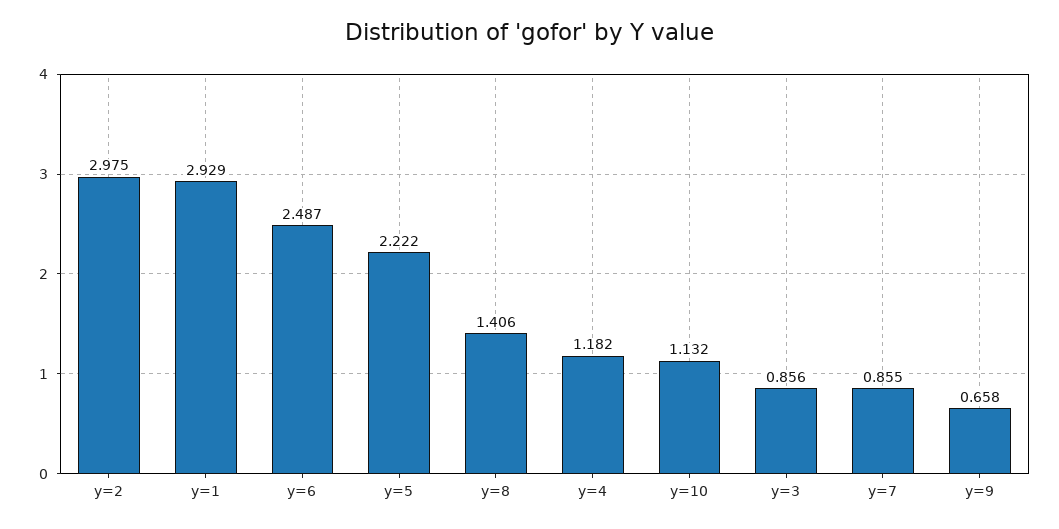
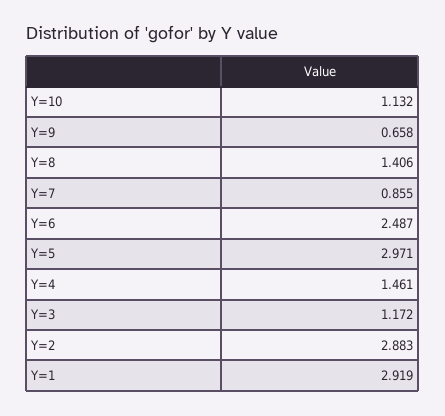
y=2: 2.975 -> 2.883
y=1: 2.929 -> 2.919
y=5: 2.222 -> 2.971
y=4: 1.182 -> 1.461
y=3: 0.856 -> 1.172

